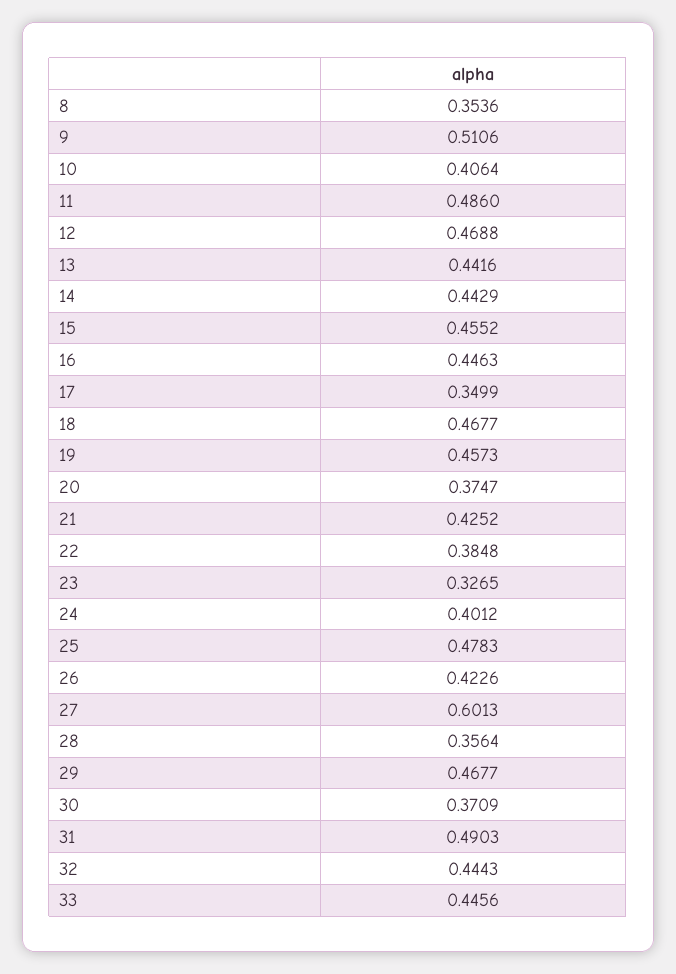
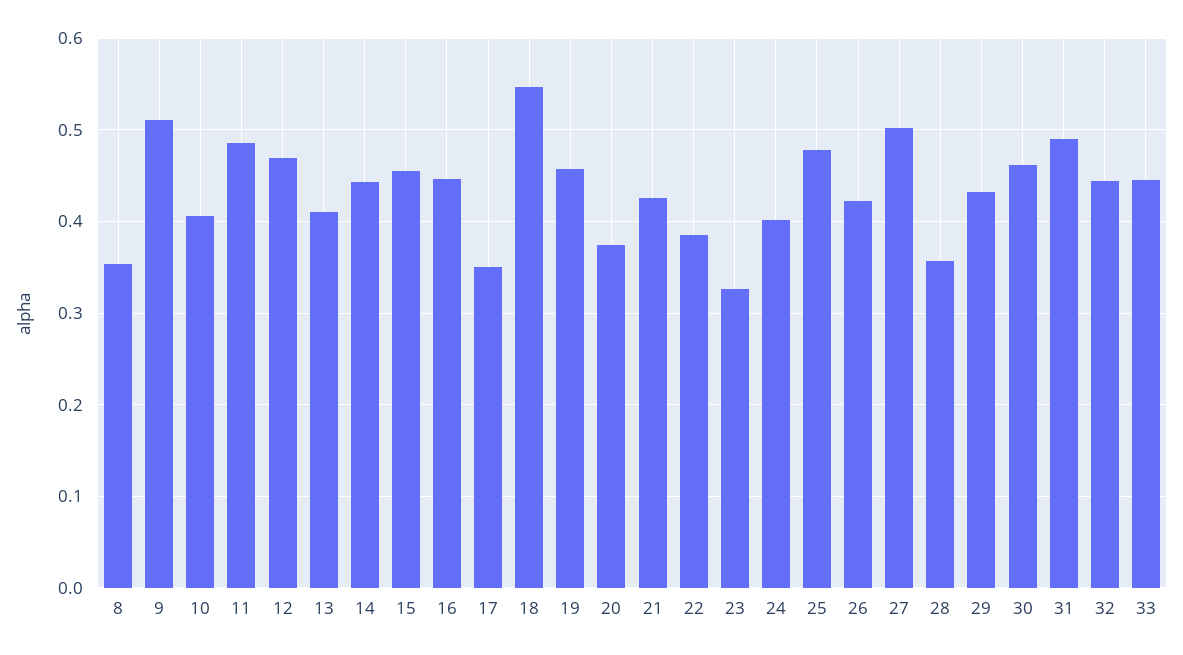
13: 0.4416 -> 0.41
18: 0.4677 -> 0.55
27: 0.6013 -> 0.5
29: 0.4677 -> 0.43
30: 0.3709 -> 0.46

